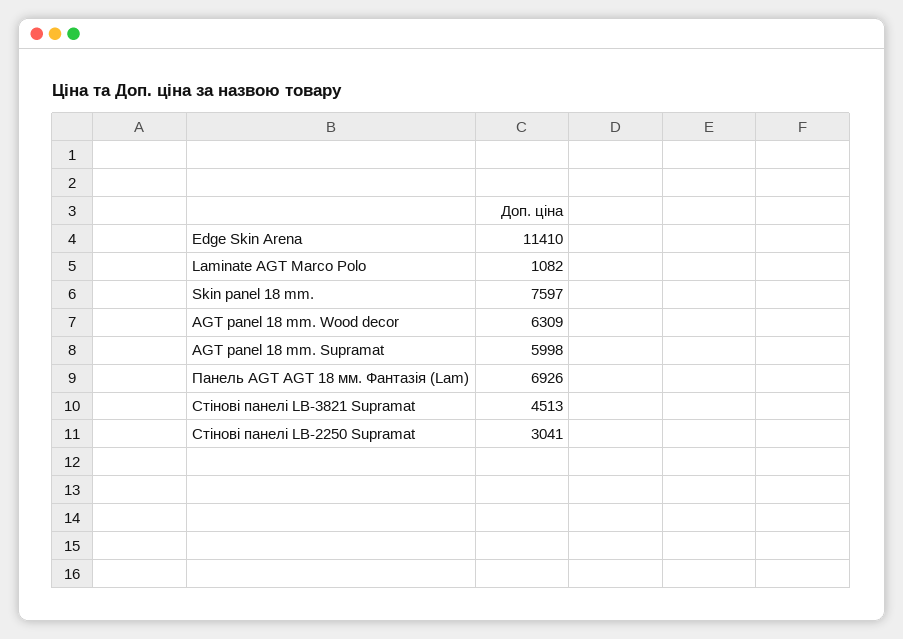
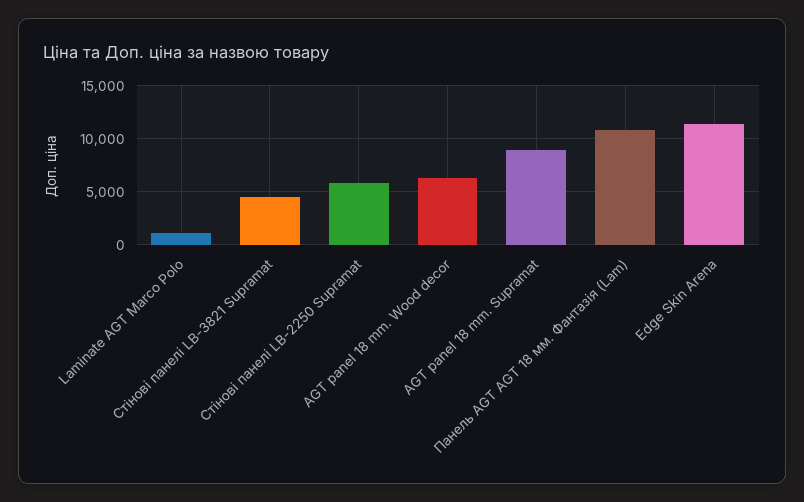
Skin panel 18 mm.: 7597 -> none
AGT panel 18 mm. Supramat: 5998 -> 9000
Панель AGT AGT 18 мм. Фантазія (Lam): 6926 -> 11000
Стінові панелі LB-2250 Supramat: 3041 -> 6000

